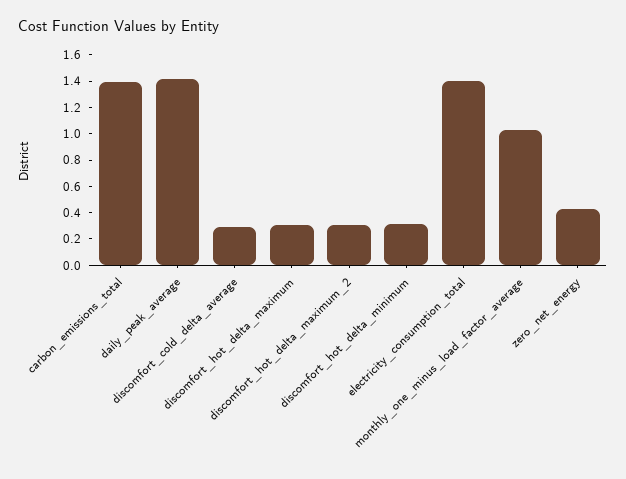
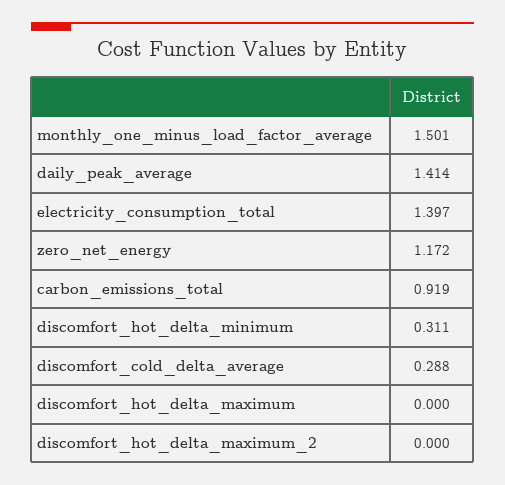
carbon_emissions_total: 1.4 -> 0.919
discomfort_hot_delta_maximum: 0.3 -> 0
discomfort_hot_delta_maximum_2: 0.3 -> 0
monthly_one_minus_load_factor_average: 1 -> 1.501
zero_net_energy: 0.4 -> 1.172

